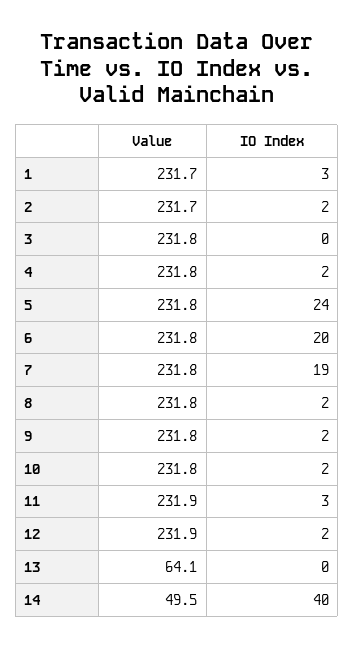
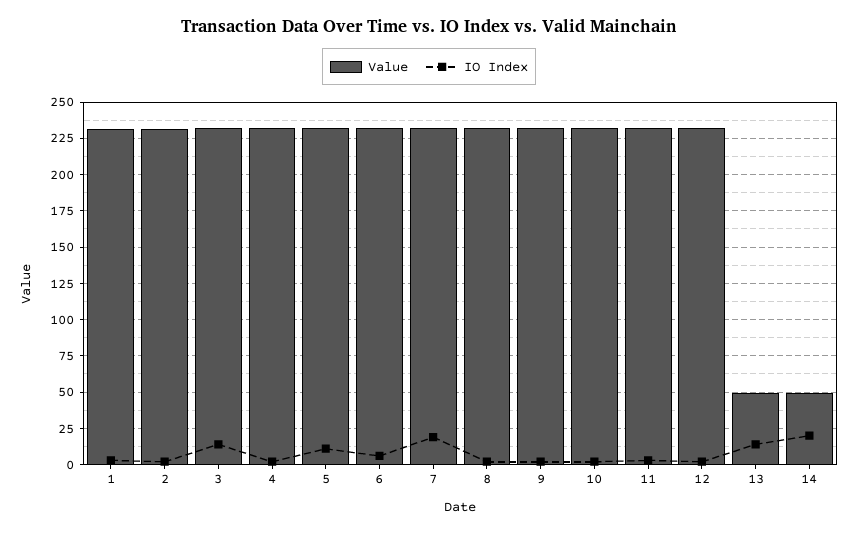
IO Index, 3: 0 -> 15
IO Index, 5: 24 -> 10
IO Index, 6: 20 -> 5
Value, 13: 64.1 -> 50
IO Index, 13: 0 -> 15
IO Index, 14: 40 -> 20

